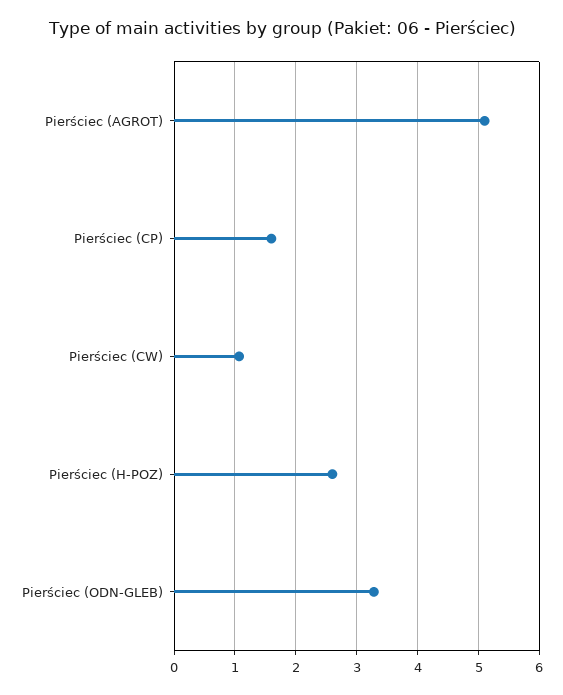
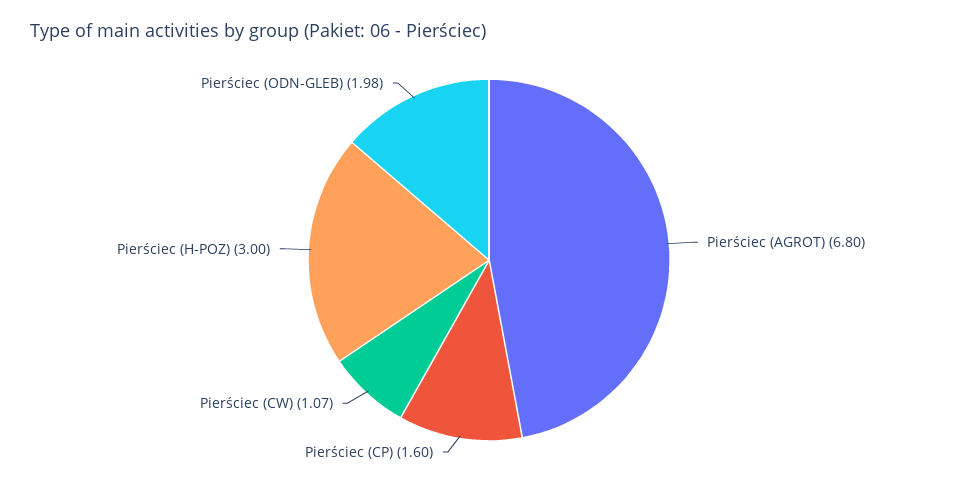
Pierściec (AGROT): 5.1 -> 6.8
Pierściec (H-POZ): 2.6 -> 3
Pierściec (ODN-GLEB): 3.3 -> 1.98

